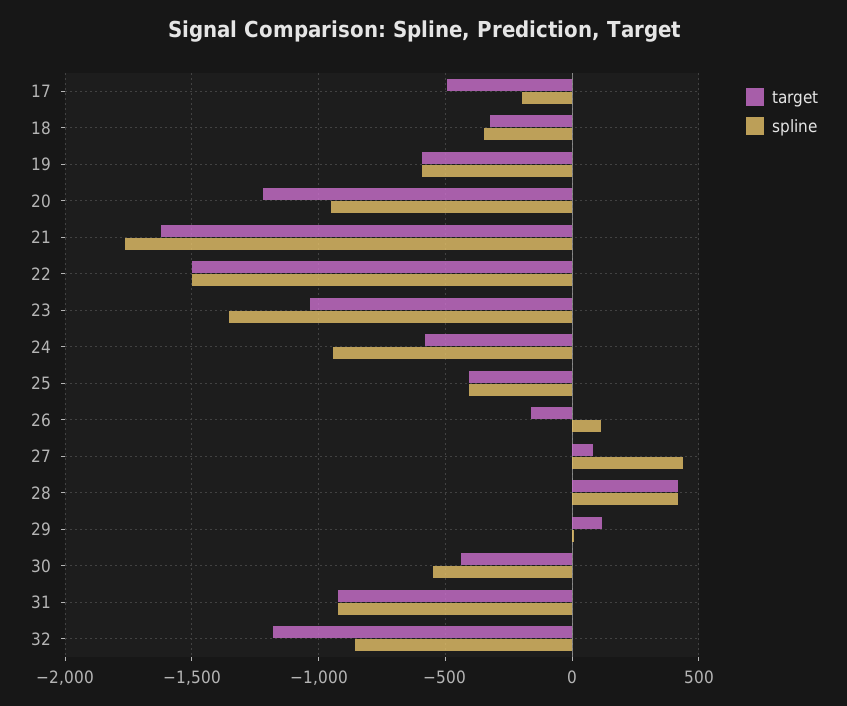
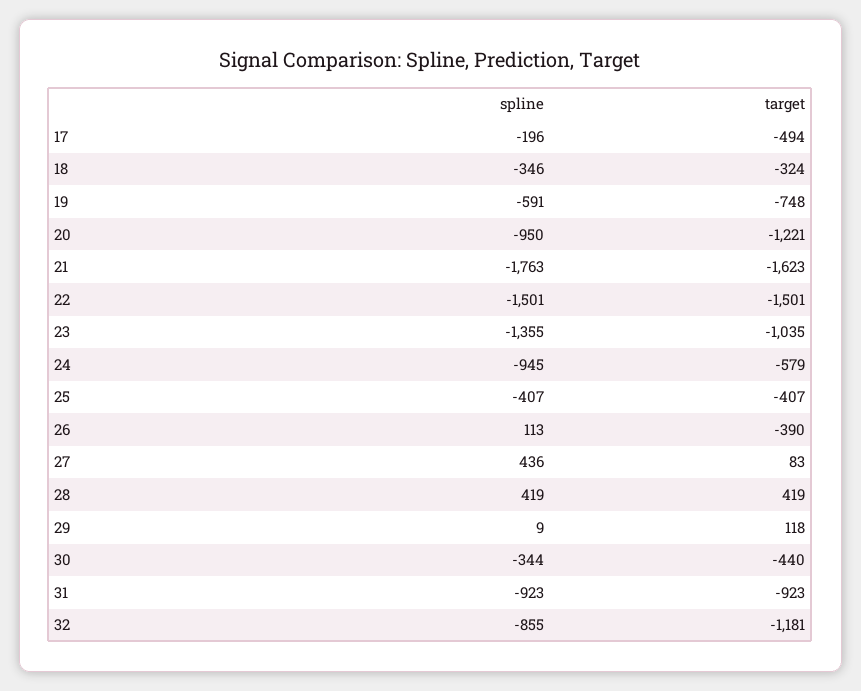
target, 19: -600 -> -748
target, 26: -150 -> -390
spline, 30: -550 -> -344

